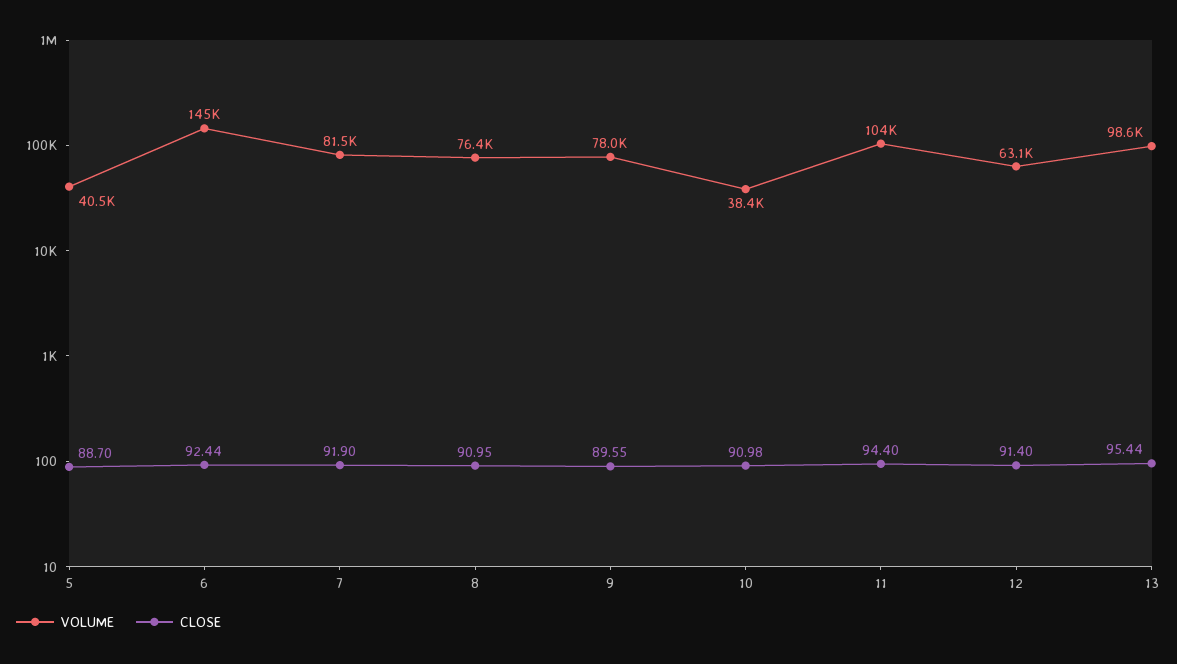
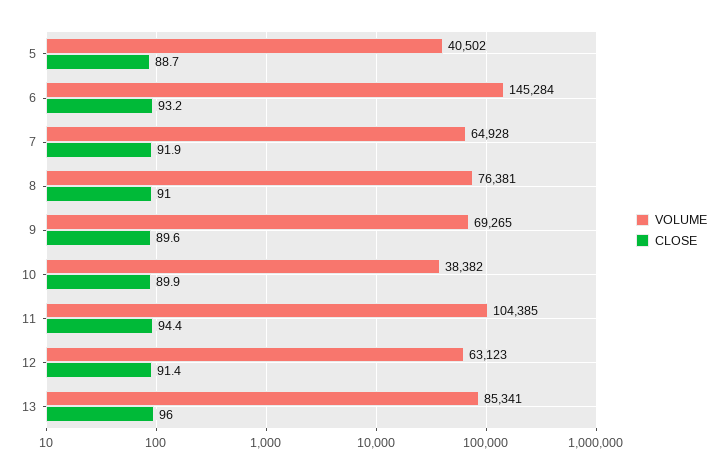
CLOSE, 6: 92.44 -> 93.2
VOLUME, 7: 81500 -> 64928
VOLUME, 9: 78000 -> 69265
CLOSE, 10: 90.98 -> 89.9
VOLUME, 13: 98600 -> 85341
CLOSE, 13: 95.44 -> 96

